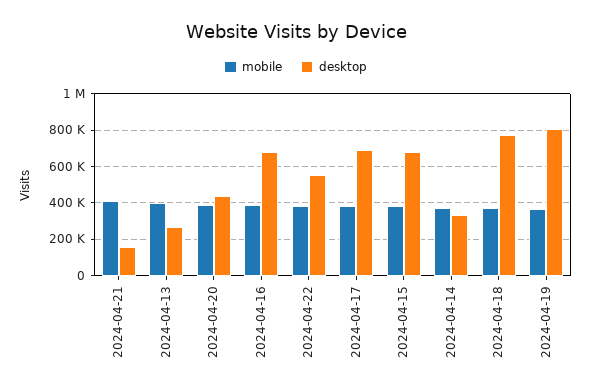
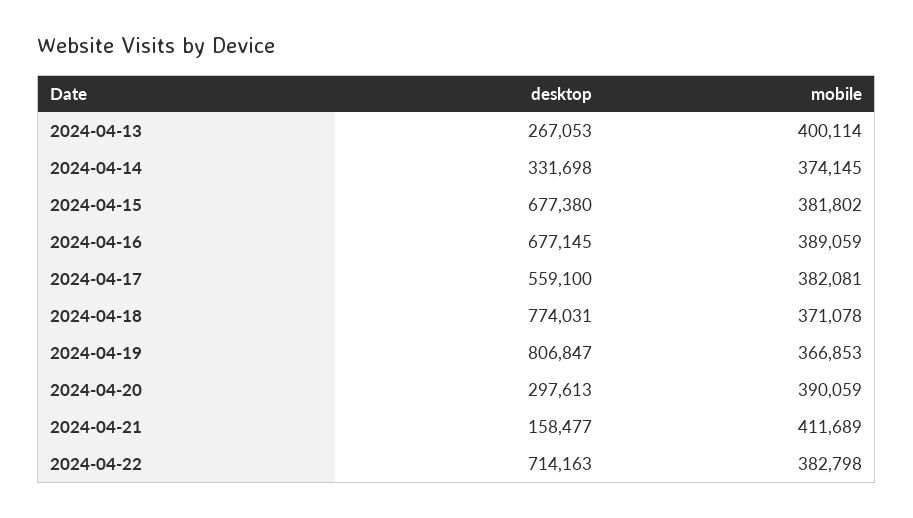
desktop, 2024-04-20: 450000 -> 297613
desktop, 2024-04-22: 550000 -> 714163
desktop, 2024-04-17: 700000 -> 559100

